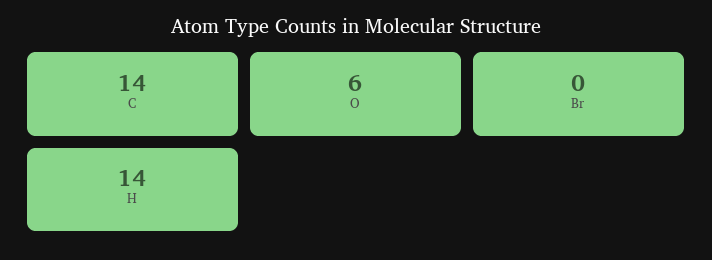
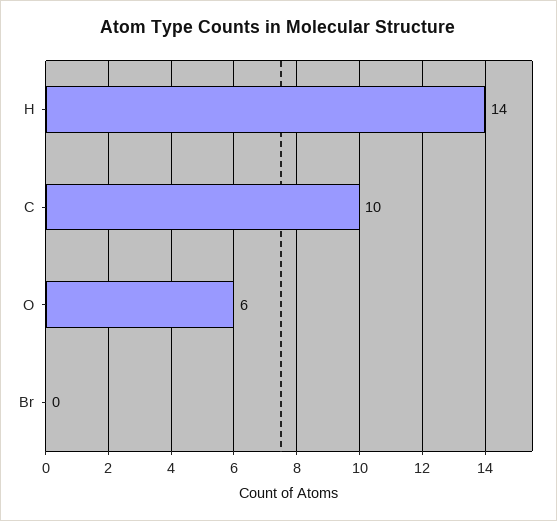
C: 14 -> 10

